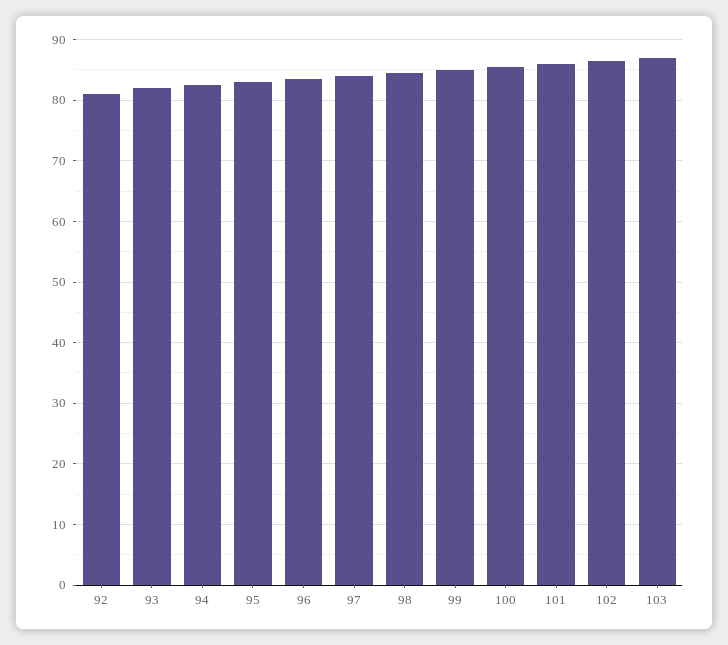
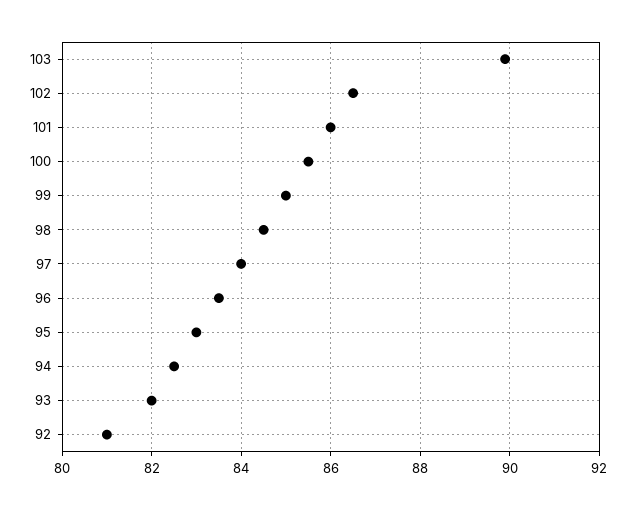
103: 87 -> 90

